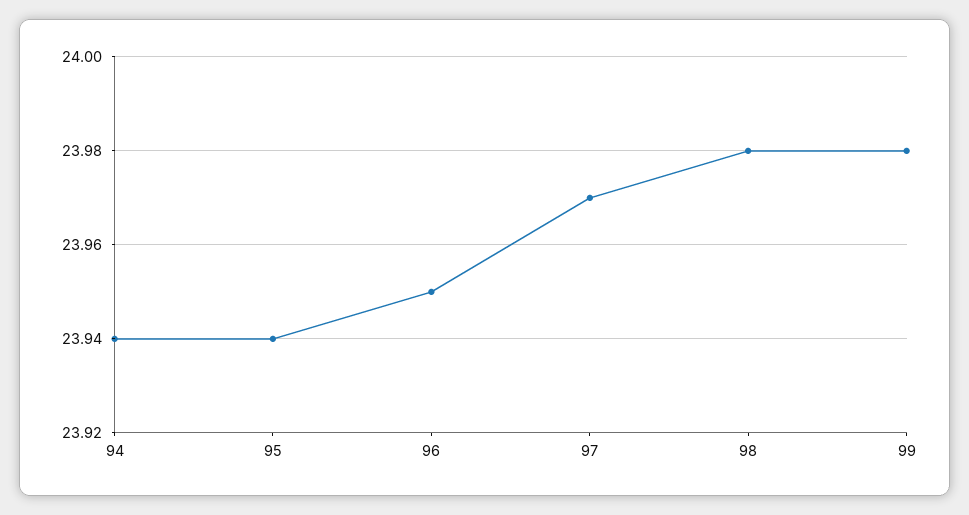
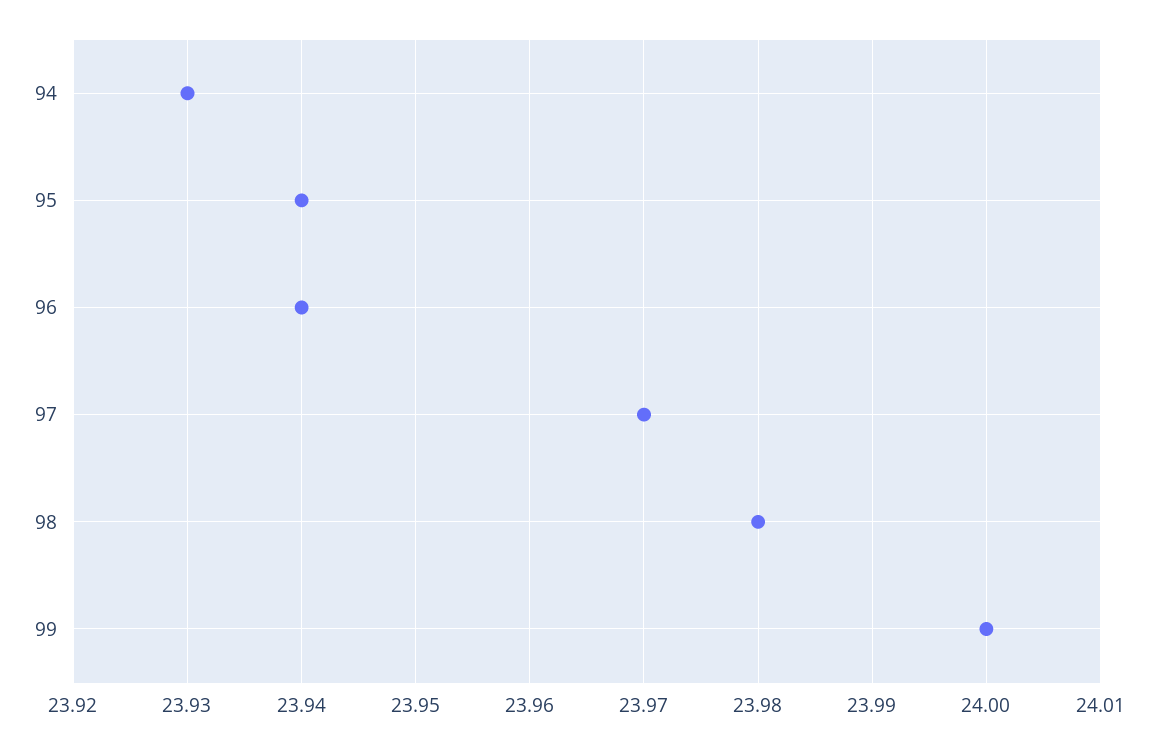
94: 23.94 -> 23.93
96: 23.95 -> 23.94
99: 23.98 -> 24

